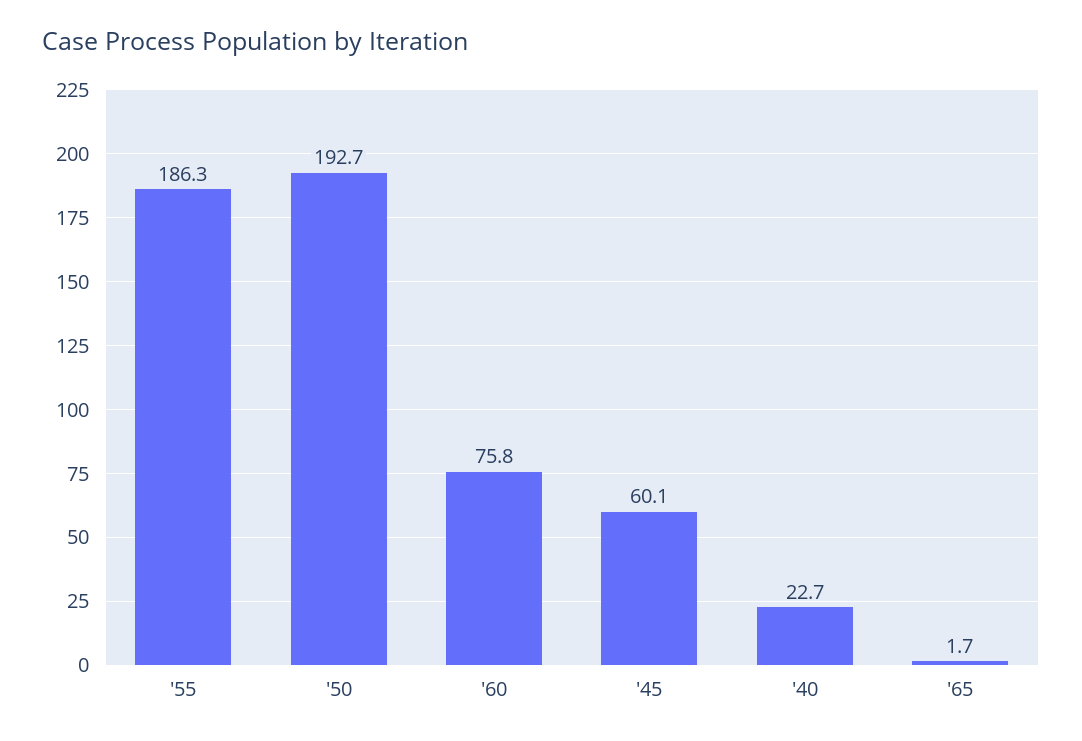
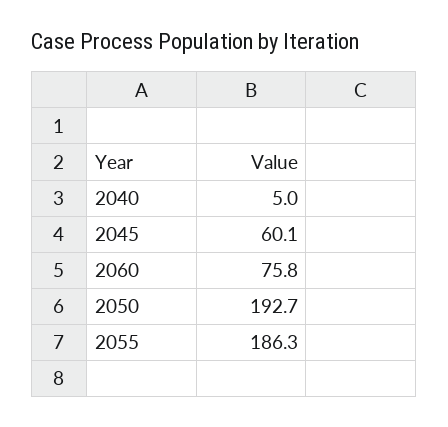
'40: 22.7 -> 5
'65: 1.7 -> none

